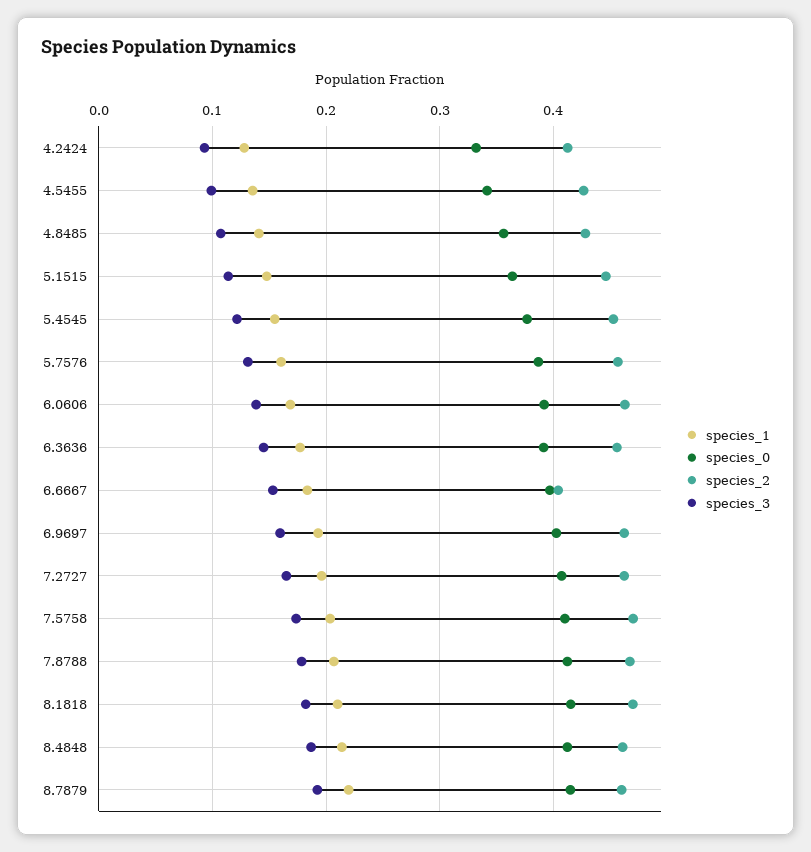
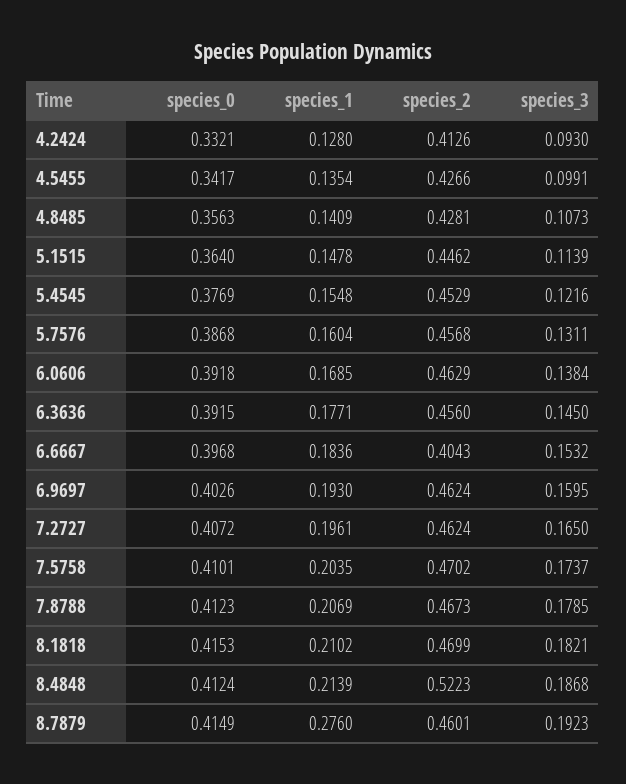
species_2, 8.4848: 0.46 -> 0.5223
species_1, 8.7879: 0.22 -> 0.276

